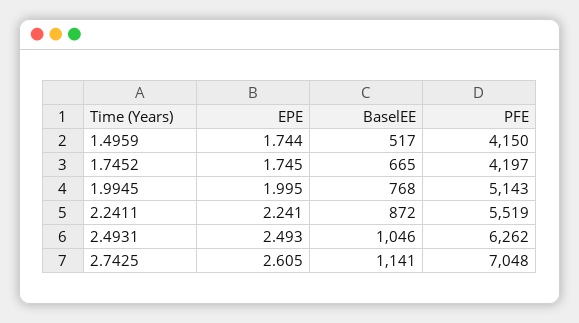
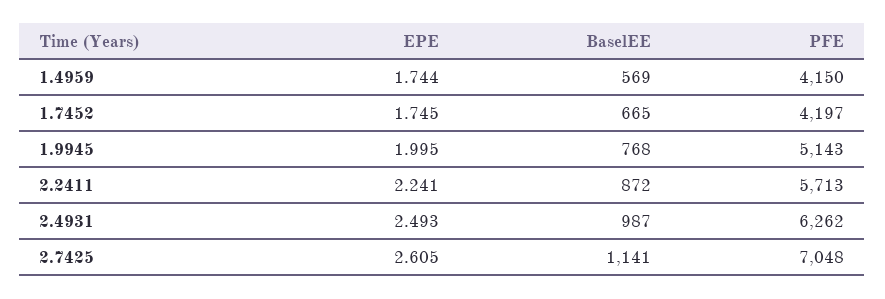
BaselEE, 1.4959: 517 -> 569
PFE, 2.2411: 5519 -> 5713
BaselEE, 2.4931: 1046 -> 987

